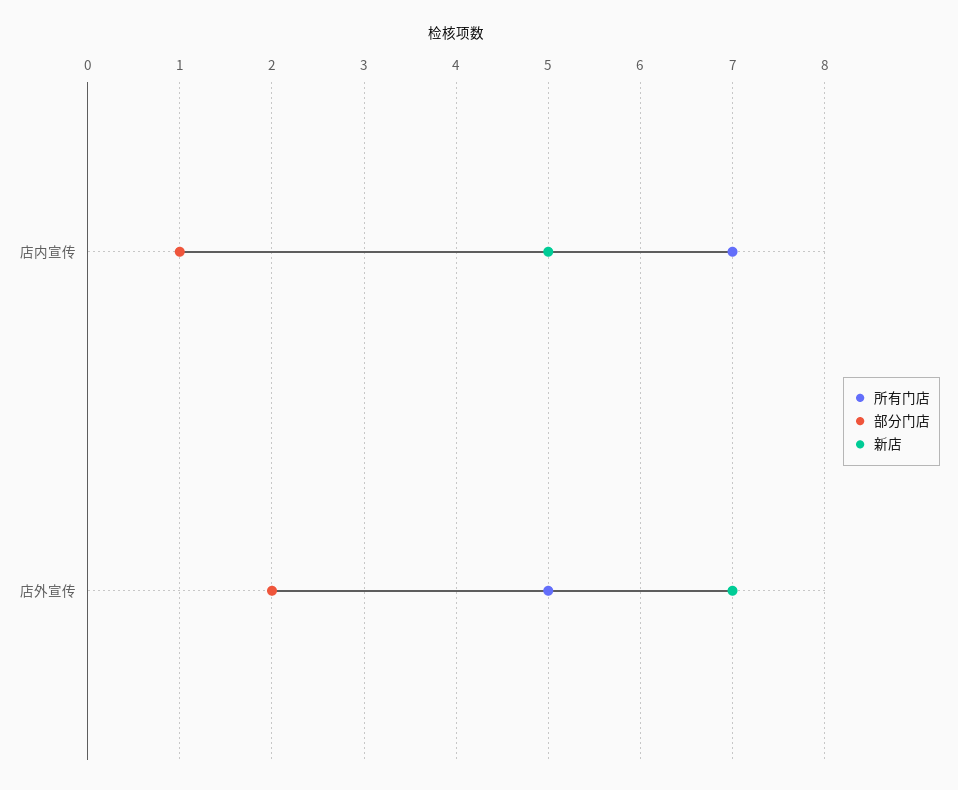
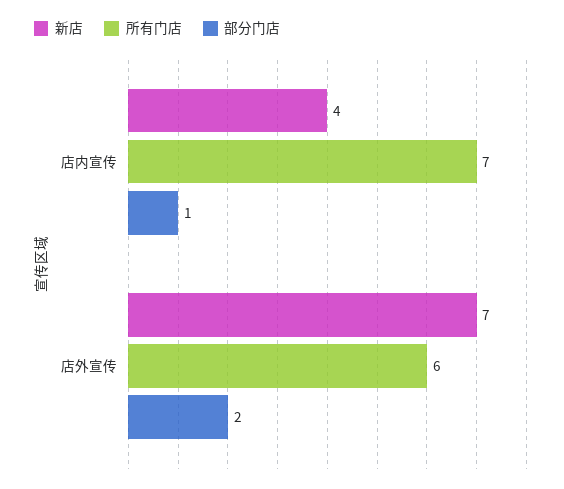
新店, 店内宣传: 5 -> 4
所有门店, 店外宣传: 5 -> 6

